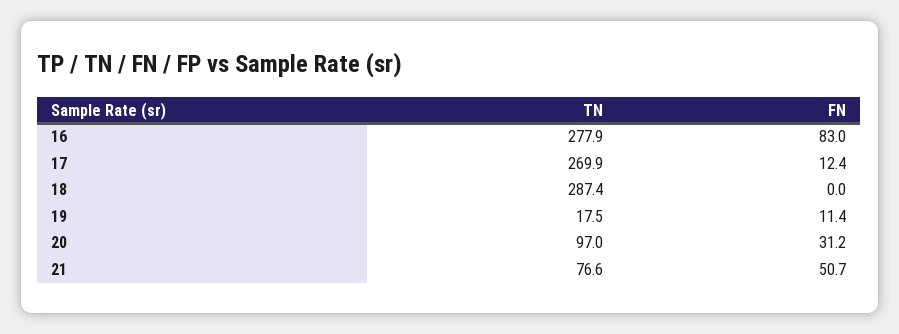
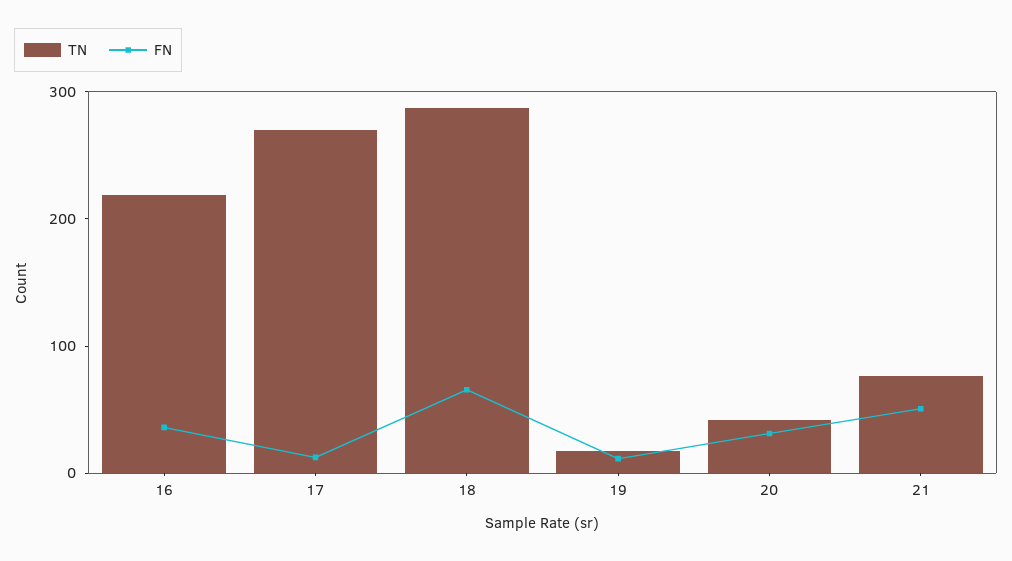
TN, 16: 277.9 -> 220
FN, 16: 83 -> 40
FN, 18: 0 -> 60
TN, 20: 97 -> 40

